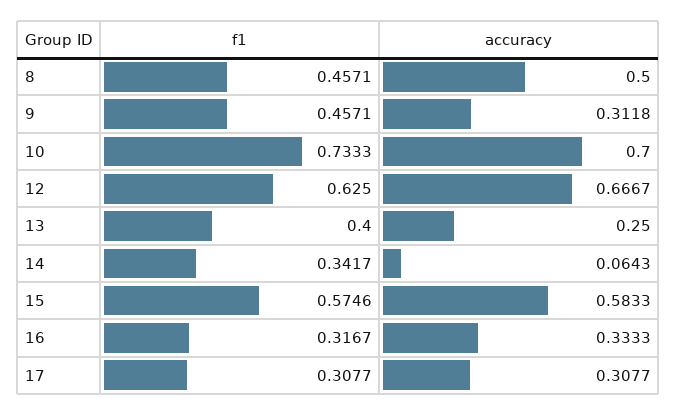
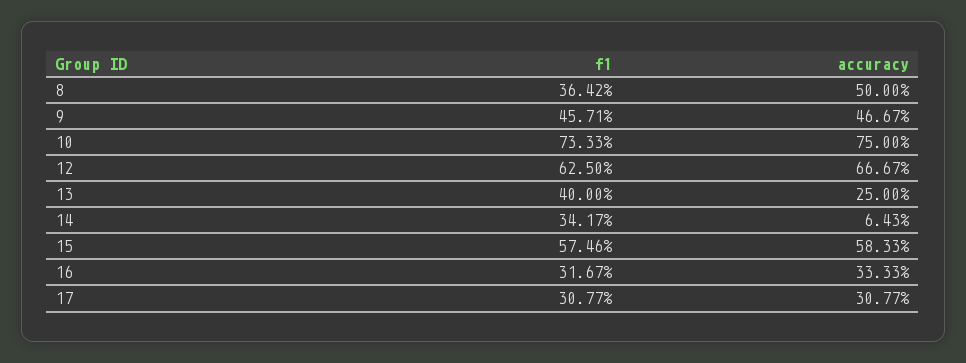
f1, 8: 0.4571 -> 0.3642
accuracy, 9: 0.3118 -> 0.4667
accuracy, 10: 0.7 -> 0.75

